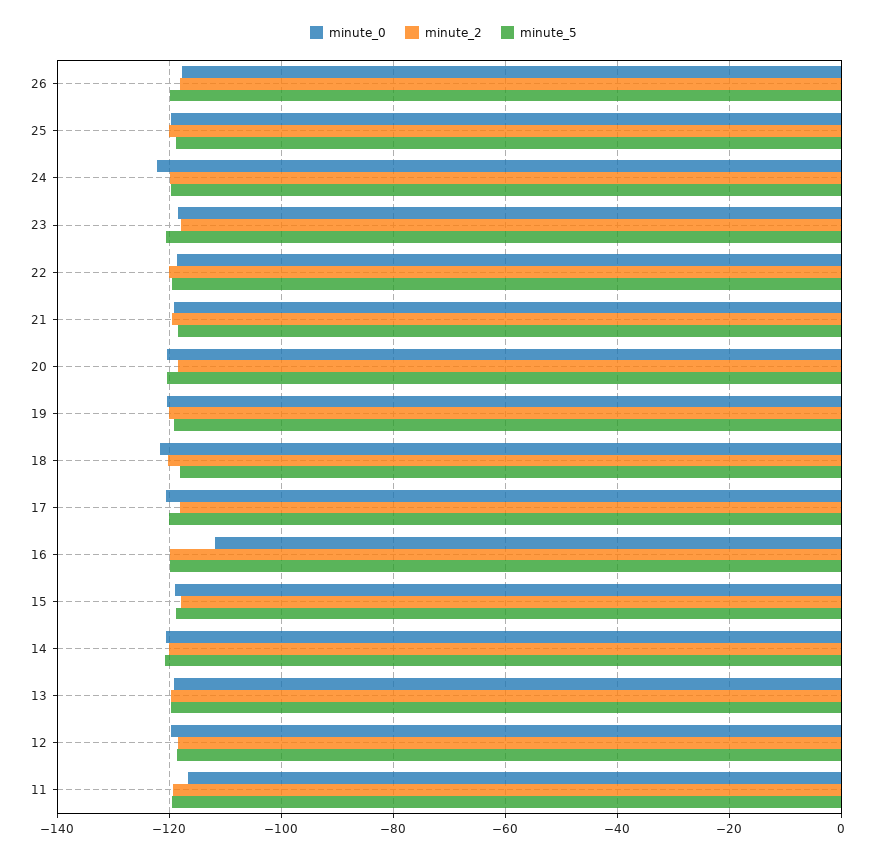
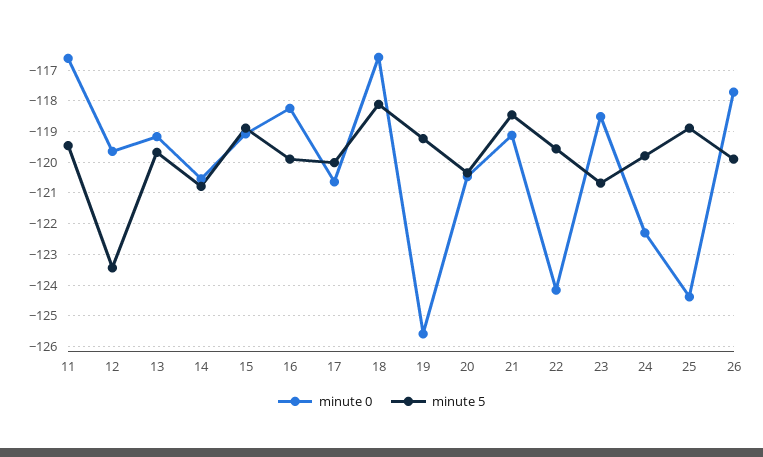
minute_2, 26: -118 -> none
minute_0, 25: -120 -> -124.4
minute_2, 25: -120 -> none
minute_2, 24: -120 -> none
minute_2, 23: -118 -> none
minute_0, 22: -118 -> -124.2
minute_2, 22: -120 -> none
minute_2, 21: -120 -> none
minute_2, 20: -118 -> none
minute_0, 19: -120 -> -125.6
minute_2, 19: -120 -> none
minute_0, 18: -122 -> -116.6
minute_2, 18: -120 -> none
minute_2, 17: -118 -> none
minute_0, 16: -112 -> -118.2
minute_2, 16: -120 -> none
minute_2, 15: -118 -> none
minute_2, 14: -120 -> none
minute_2, 13: -120 -> none
minute_2, 12: -118 -> none
minute_5, 12: -118 -> -123.4
minute_2, 11: -120 -> none

